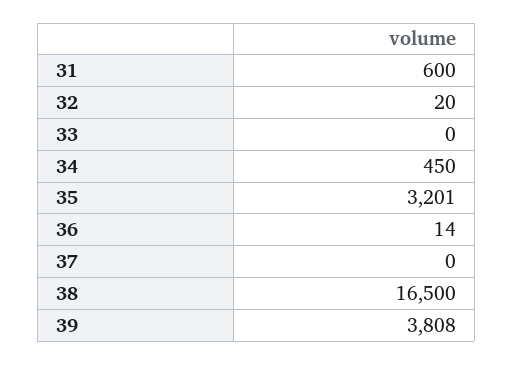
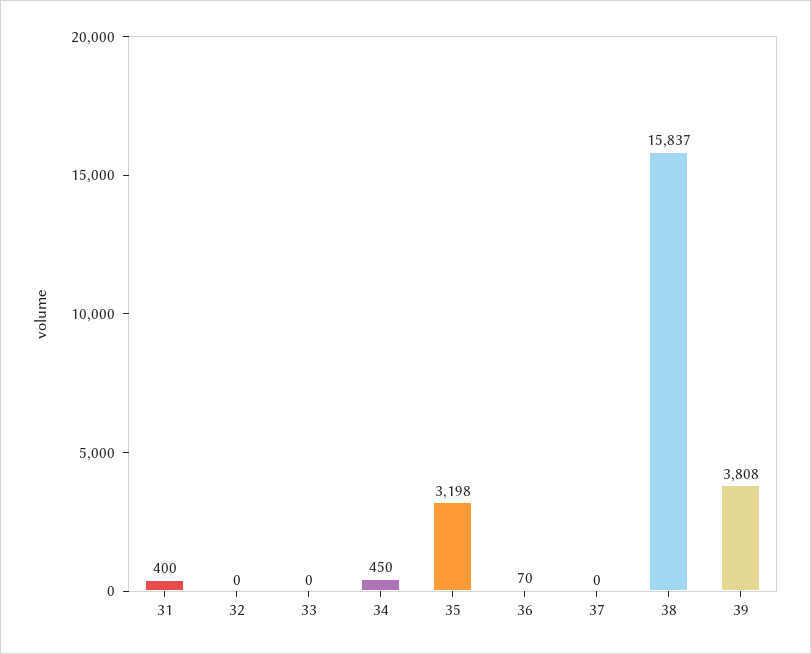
31: 600 -> 400
32: 20 -> 0
35: 3201 -> 3198
36: 14 -> 70
38: 16500 -> 15837

